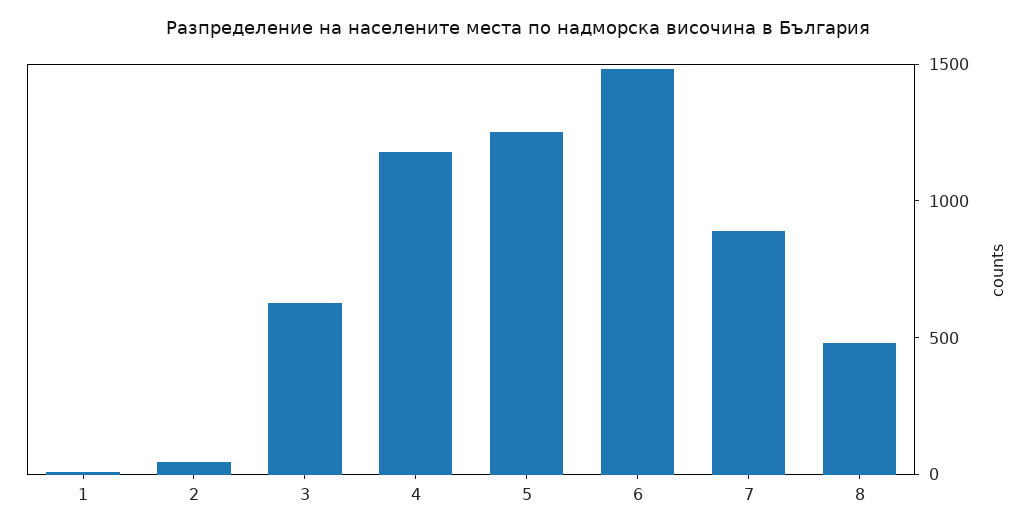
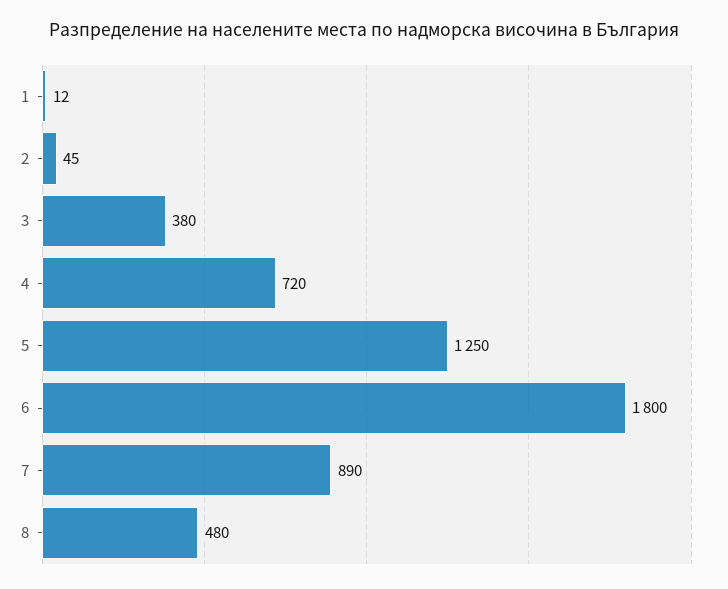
3: 600 -> 380
4: 1200 -> 720
6: 1500 -> 1800

